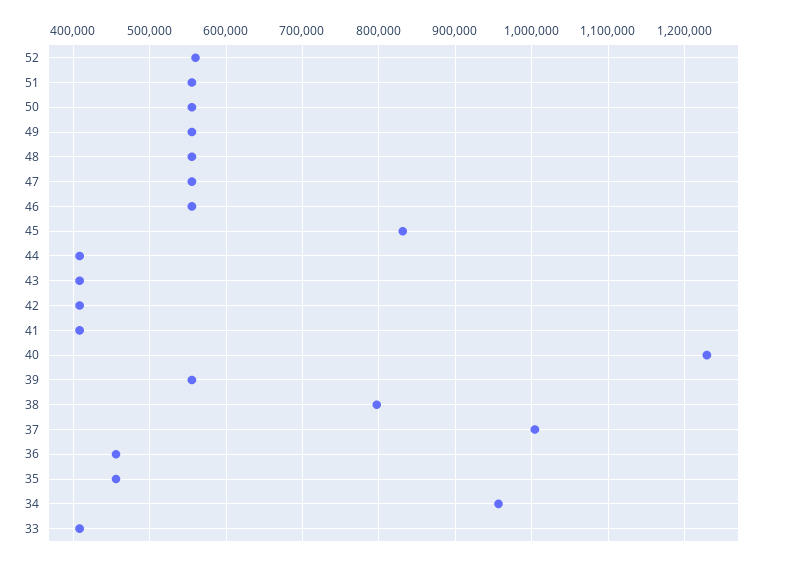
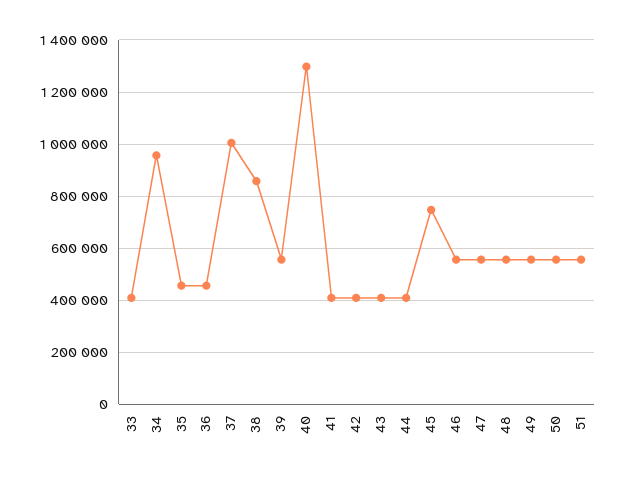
52: 560000 -> none
45: 830000 -> 750000
40: 1230000 -> 1300000
38: 800000 -> 850000

